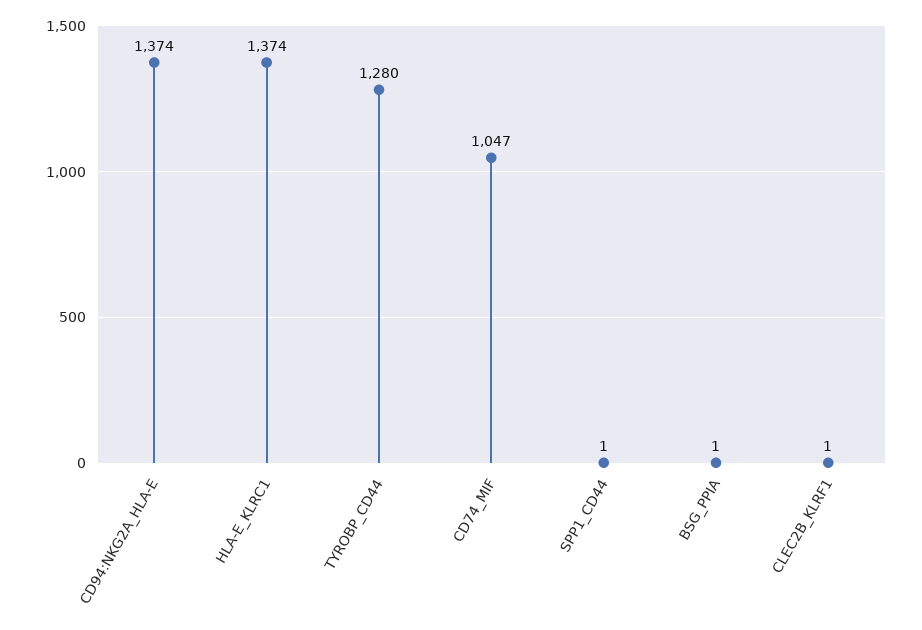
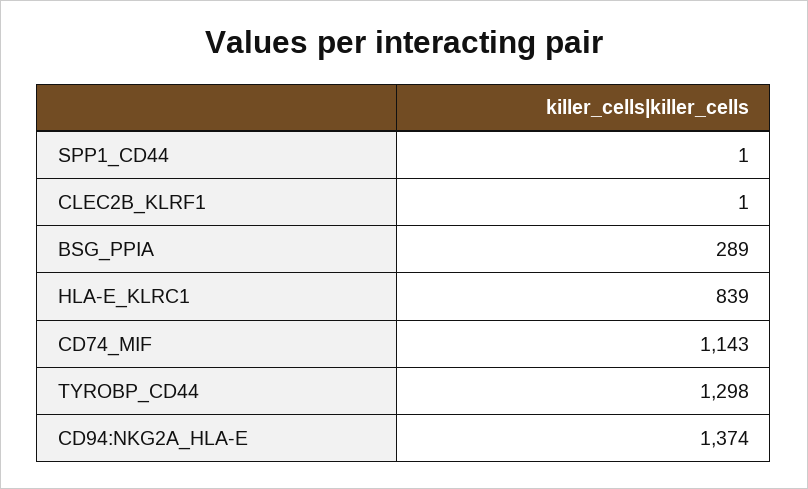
HLA-E_KLRC1: 1374 -> 839
TYROBP_CD44: 1280 -> 1298
CD74_MIF: 1047 -> 1143
BSG_PPIA: 1 -> 289

